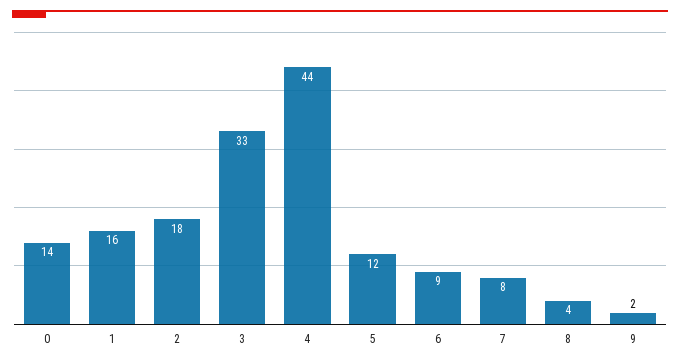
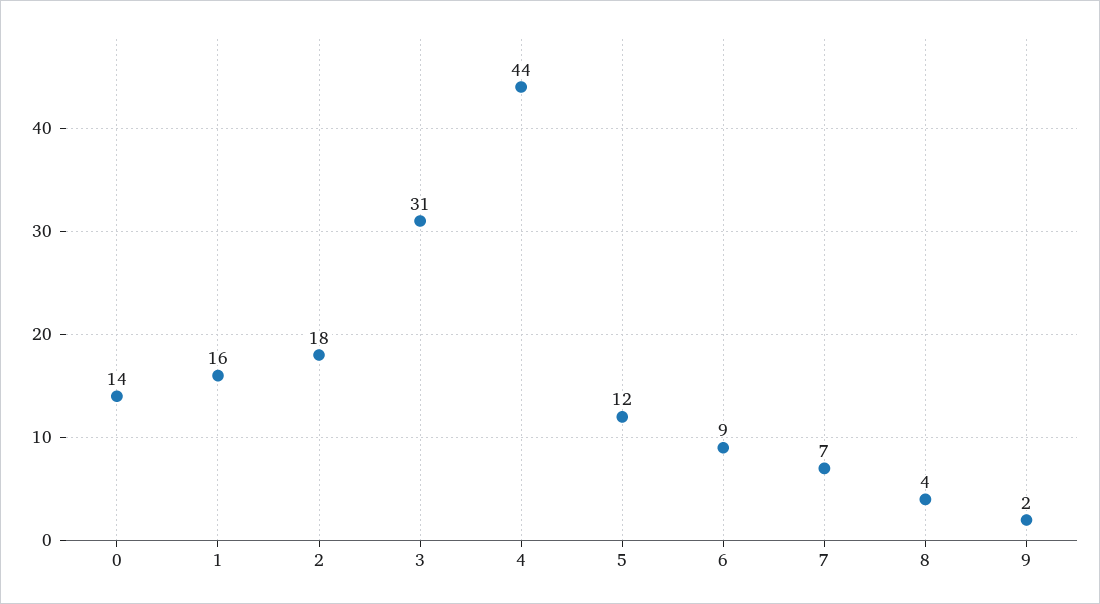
3: 33 -> 31
7: 8 -> 7

